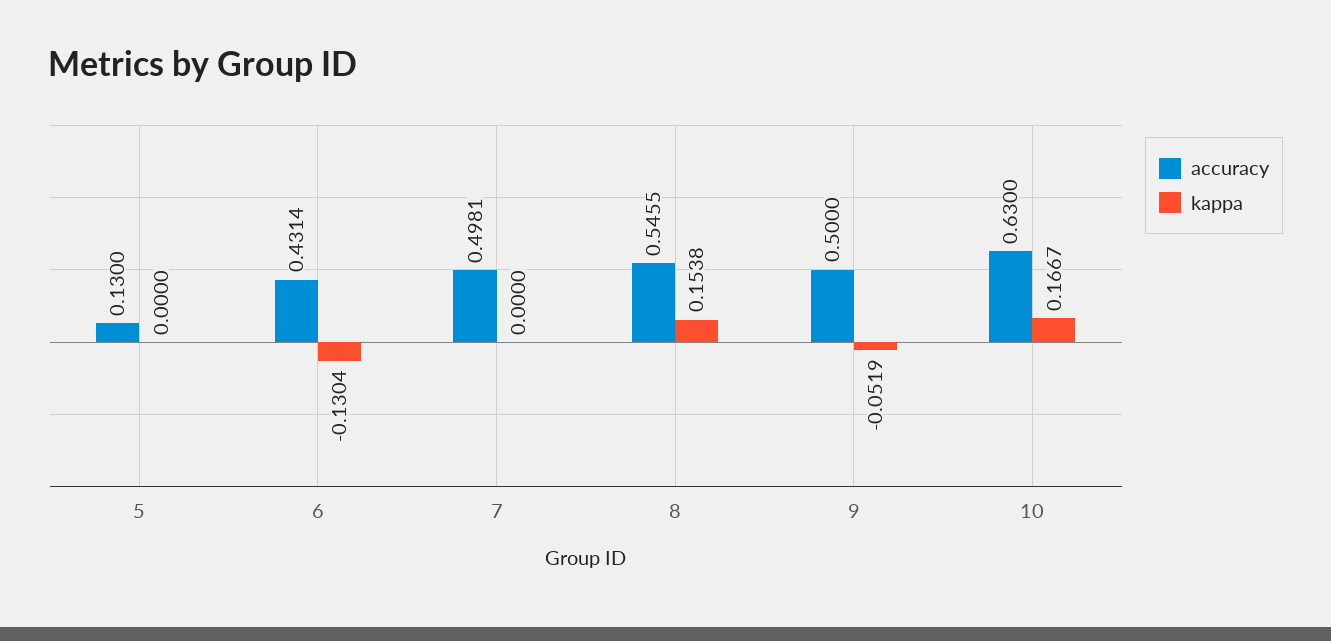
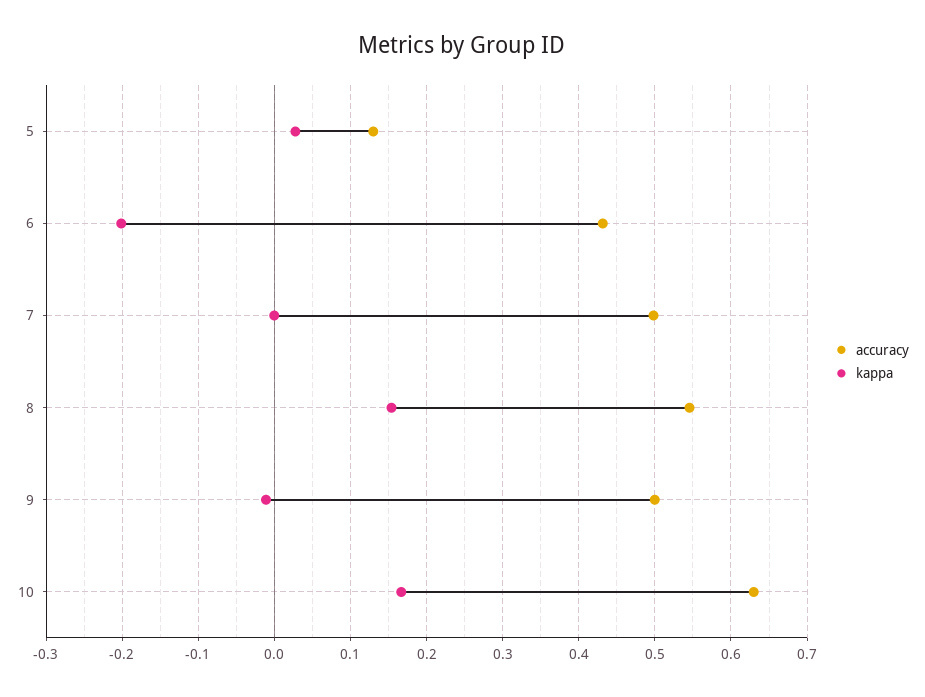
kappa, 5: 0 -> 0.03
kappa, 6: -0.1304 -> -0.2
kappa, 9: -0.0519 -> -0.01

